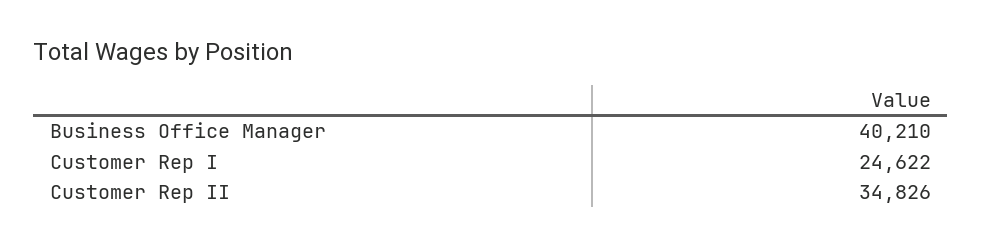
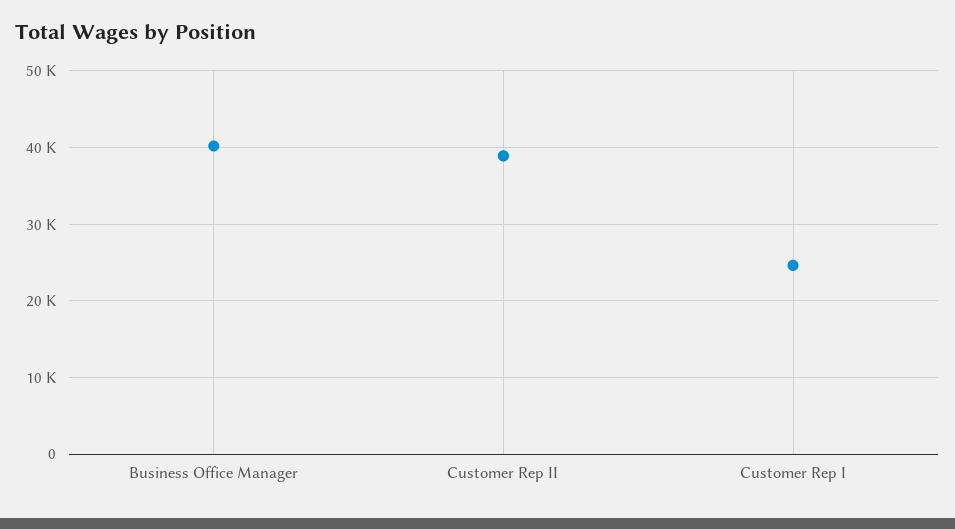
Customer Rep II: 34826 -> 39000

